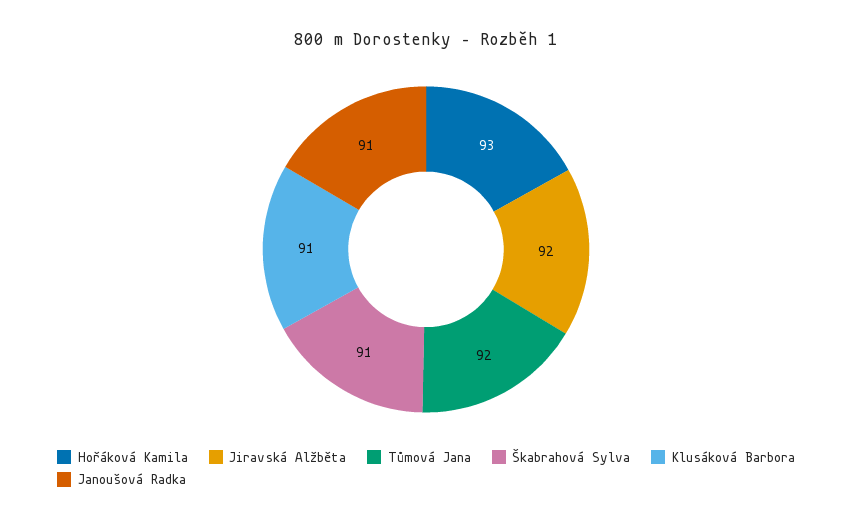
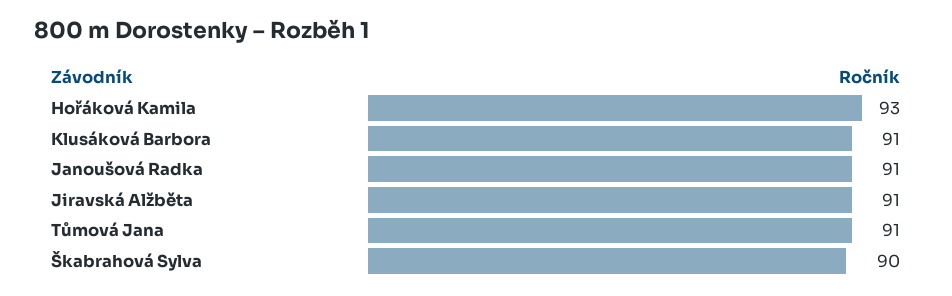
Jiravská Alžběta: 92 -> 91
Tůmová Jana: 92 -> 91
Škabrahová Sylva: 91 -> 90

